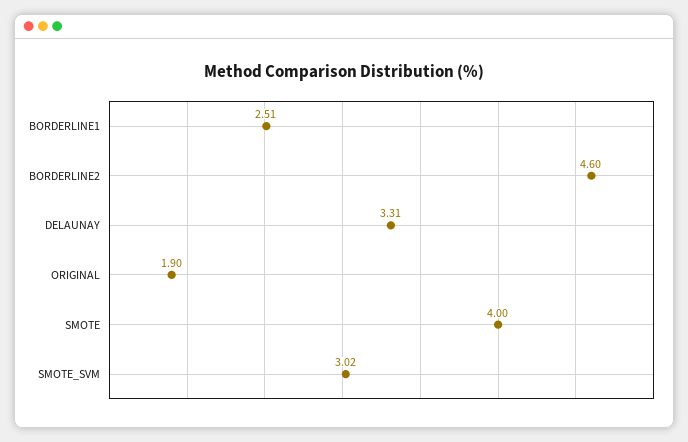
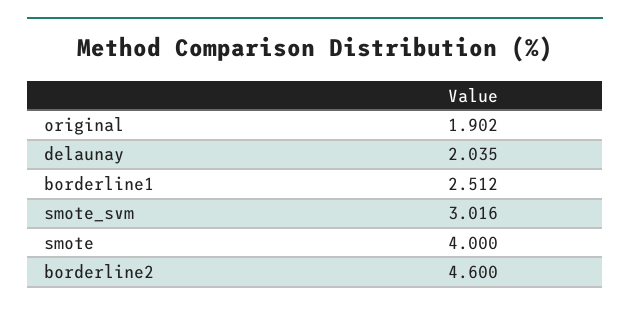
DELAUNAY: 3.31 -> 2.035

